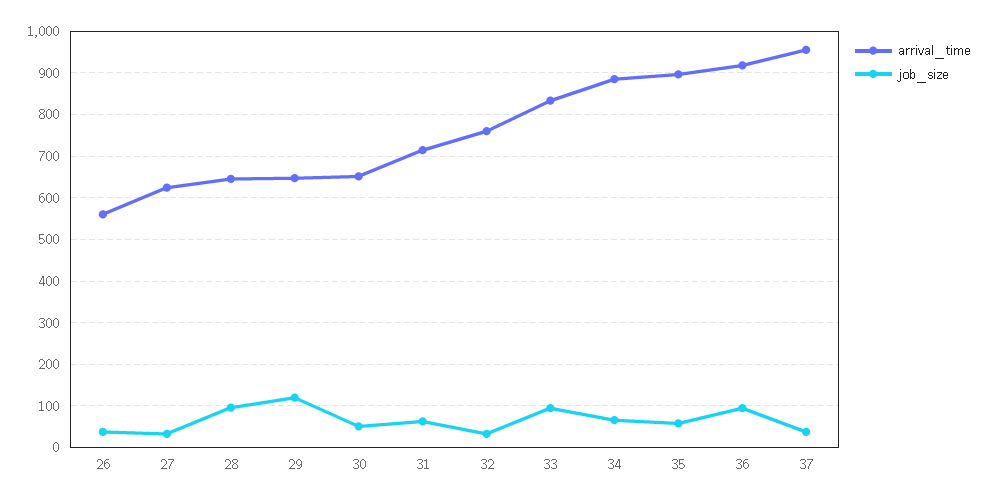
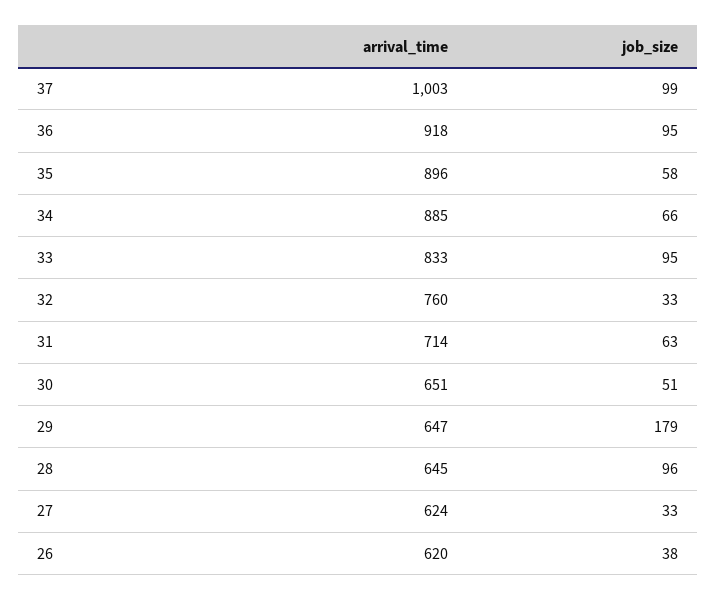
arrival_time, 26: 560 -> 620
job_size, 29: 120 -> 179
arrival_time, 37: 960 -> 1003
job_size, 37: 40 -> 99

